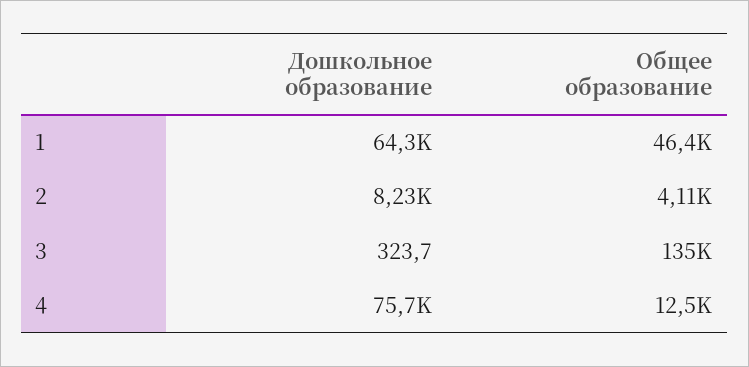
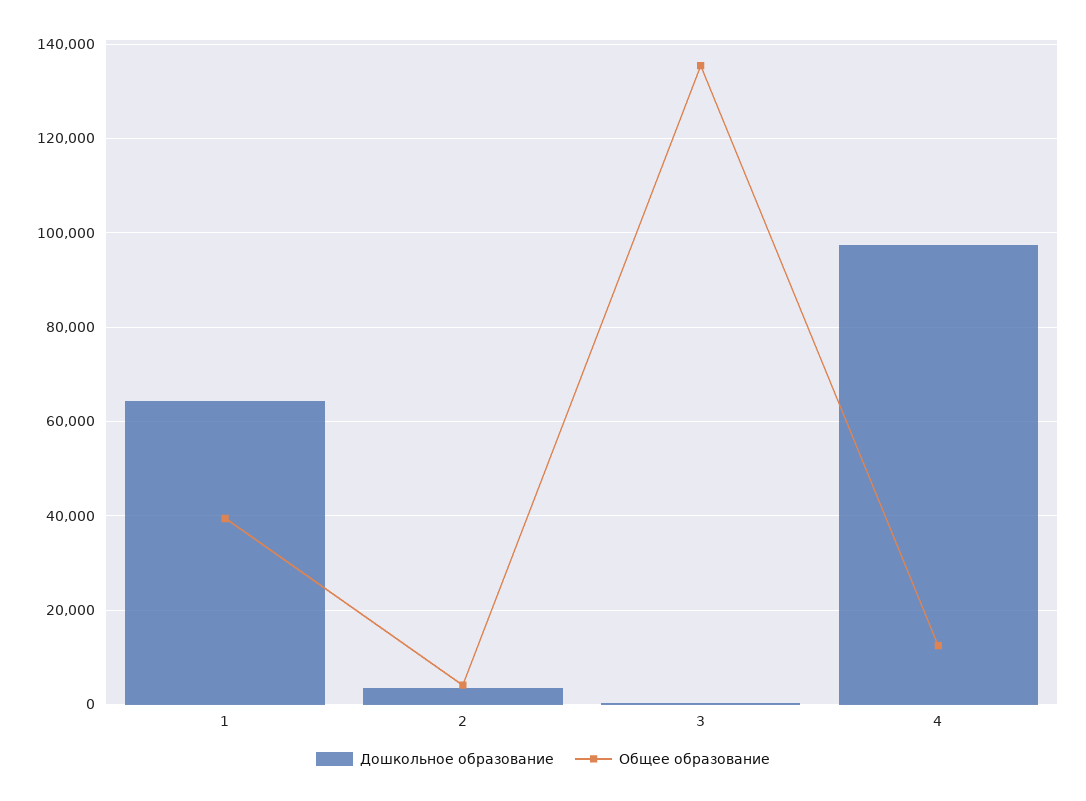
Общее образование, 1: 46400 -> 40000
Дошкольное образование, 2: 8230 -> 4000
Дошкольное образование, 4: 75700 -> 98000

